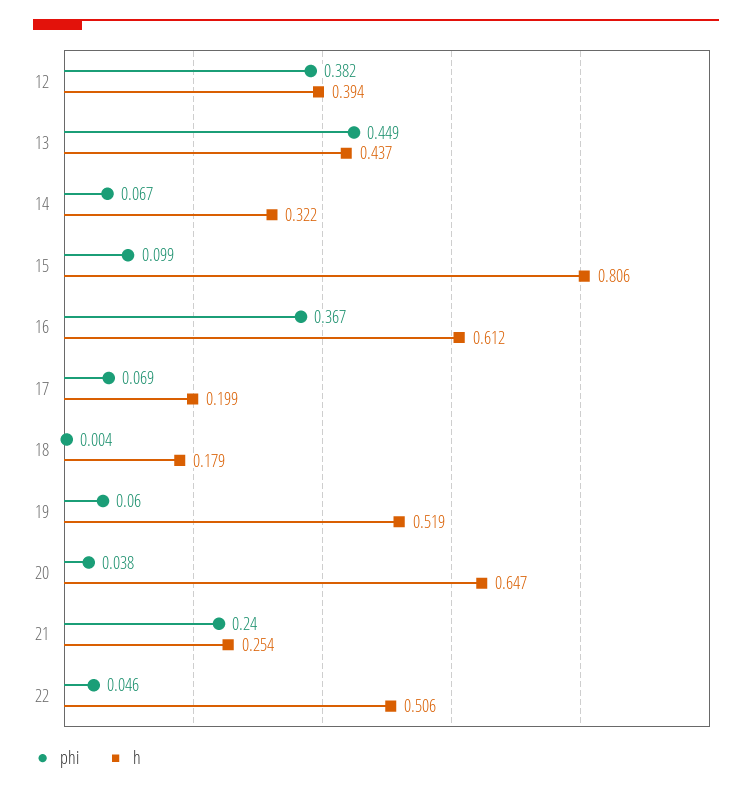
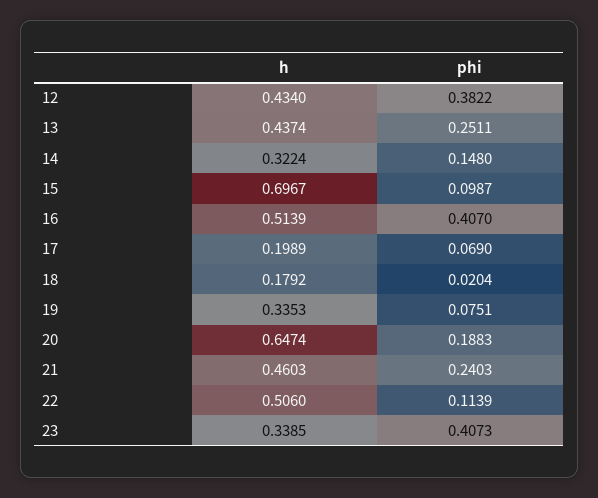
h, 12: 0.394 -> 0.434
phi, 13: 0.449 -> 0.2511
phi, 14: 0.067 -> 0.148
h, 15: 0.806 -> 0.6967
phi, 16: 0.367 -> 0.407
h, 16: 0.612 -> 0.5139
phi, 18: 0.004 -> 0.0204
phi, 19: 0.06 -> 0.0751
h, 19: 0.519 -> 0.3353
phi, 20: 0.038 -> 0.1883
h, 21: 0.254 -> 0.4603
phi, 22: 0.046 -> 0.1139
h, 23: none -> 0.3385
phi, 23: none -> 0.4073

